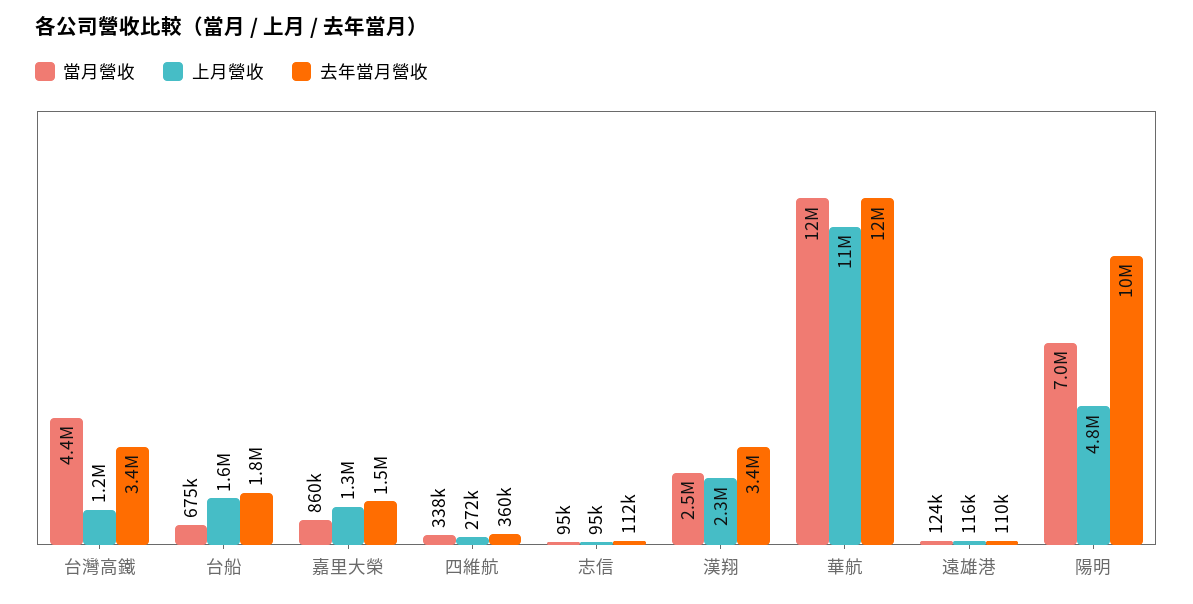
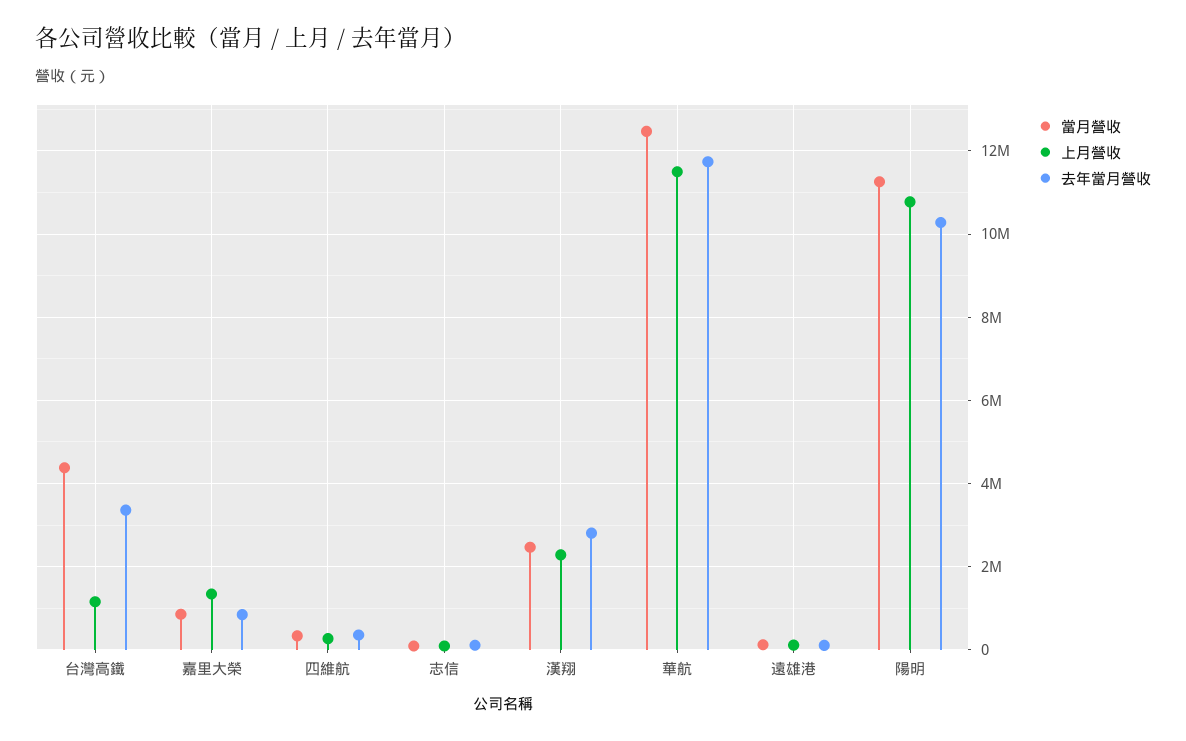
當月營收, 台船: 675000 -> none
上月營收, 台船: 1600000 -> none
去年當月營收, 台船: 1800000 -> none
去年當月營收, 嘉里大榮: 1500000 -> 800000
去年當月營收, 漢翔: 3400000 -> 2800000
當月營收, 陽明: 7000000 -> 11200000
上月營收, 陽明: 4800000 -> 10800000

